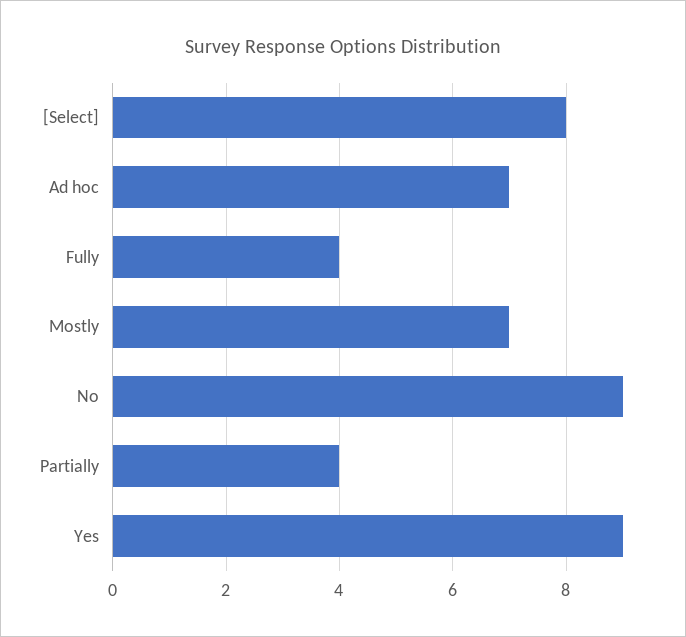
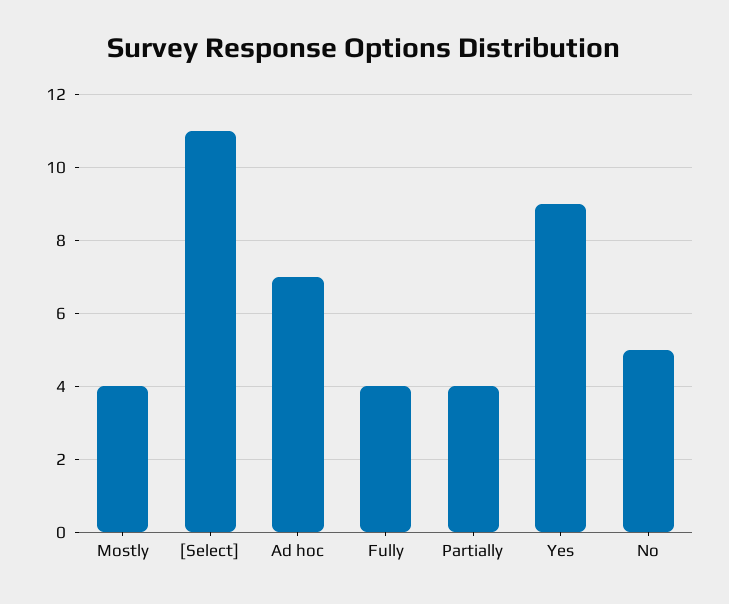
[Select]: 8 -> 11
Mostly: 7 -> 4
No: 9 -> 5

